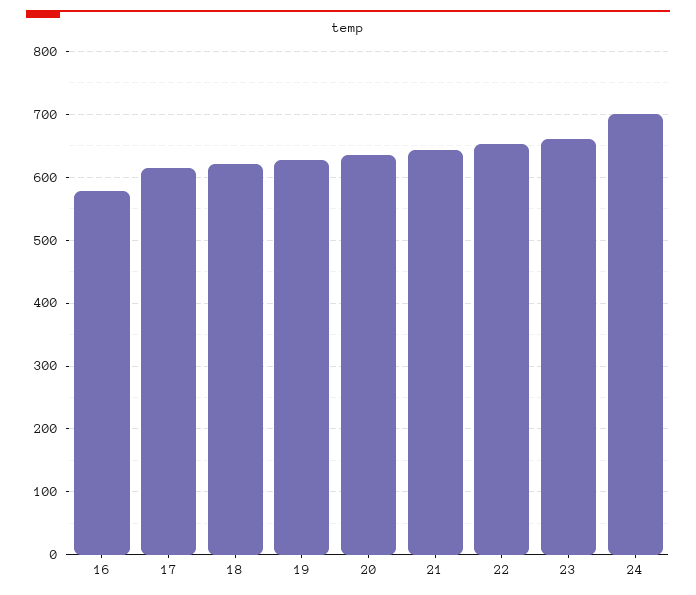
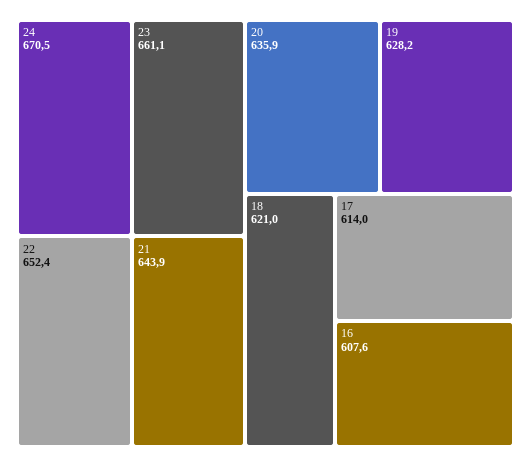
16: 580 -> 607.6
24: 700 -> 670.5

